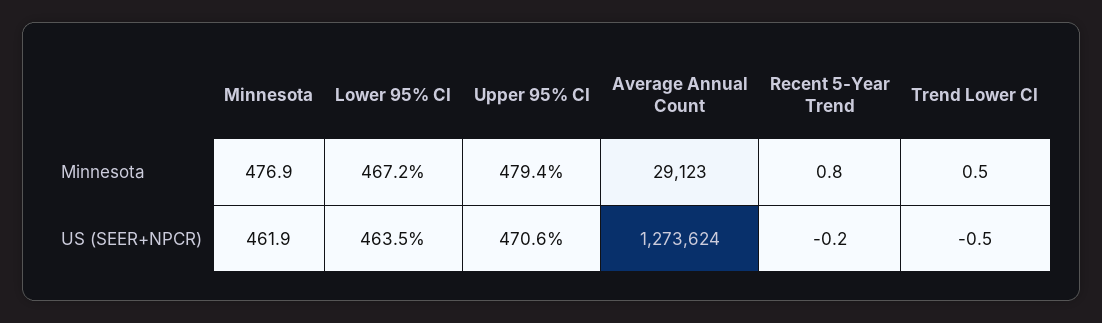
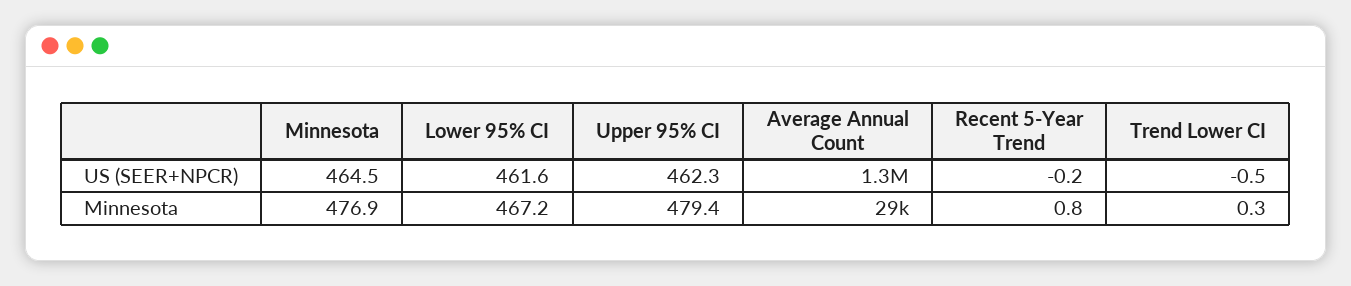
Trend Lower CI, Minnesota: 0.5 -> 0.3
Minnesota, US (SEER+NPCR): 461.9 -> 464.5
Lower 95% CI, US (SEER+NPCR): 463.5 -> 461.6
Upper 95% CI, US (SEER+NPCR): 470.6 -> 462.3

